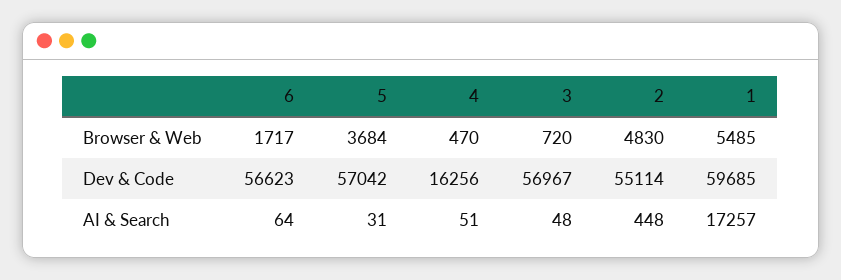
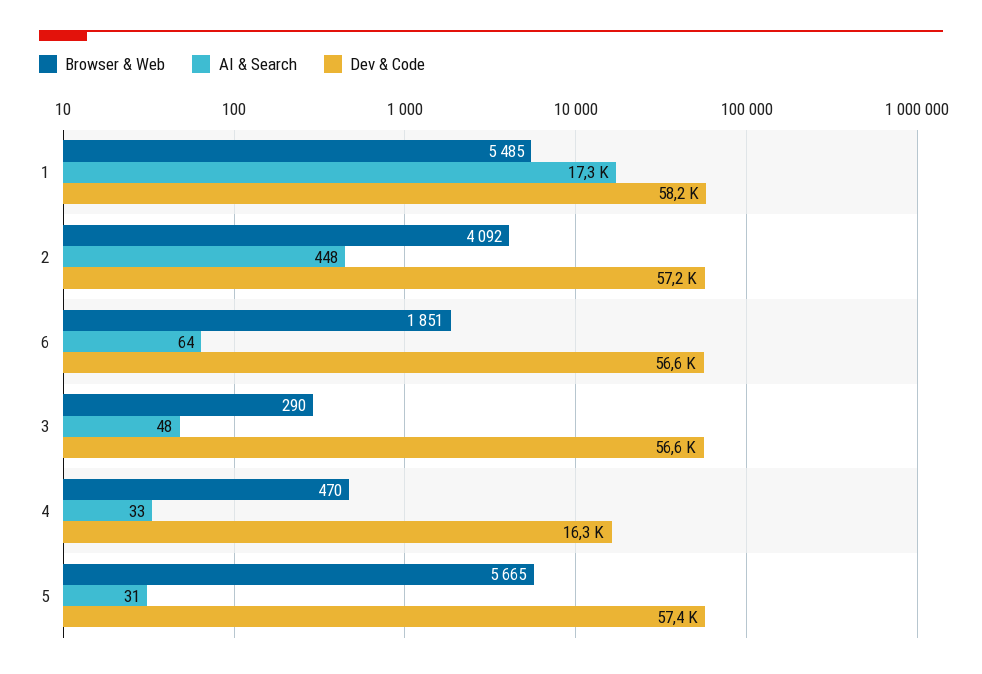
Browser & Web, 6: 1717 -> 1851
Browser & Web, 5: 3684 -> 5665
Browser & Web, 3: 720 -> 290
Browser & Web, 2: 4830 -> 4092
Dev & Code, 5: 57042 -> 57400
Dev & Code, 3: 56967 -> 56600
Dev & Code, 2: 55114 -> 57200
Dev & Code, 1: 59685 -> 58200
AI & Search, 4: 51 -> 33

